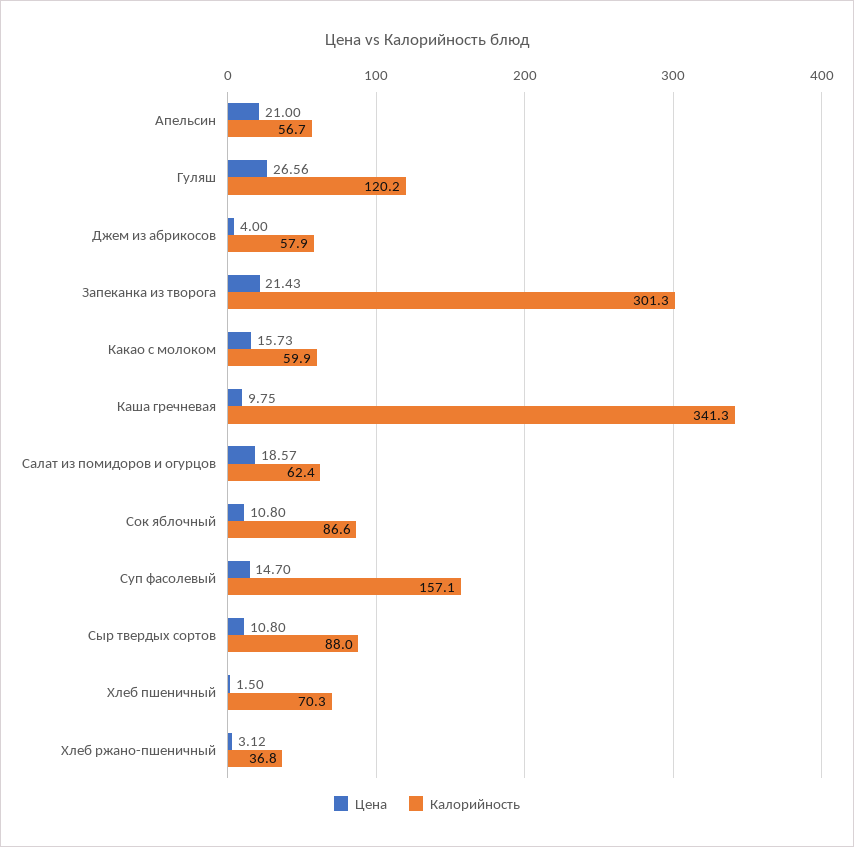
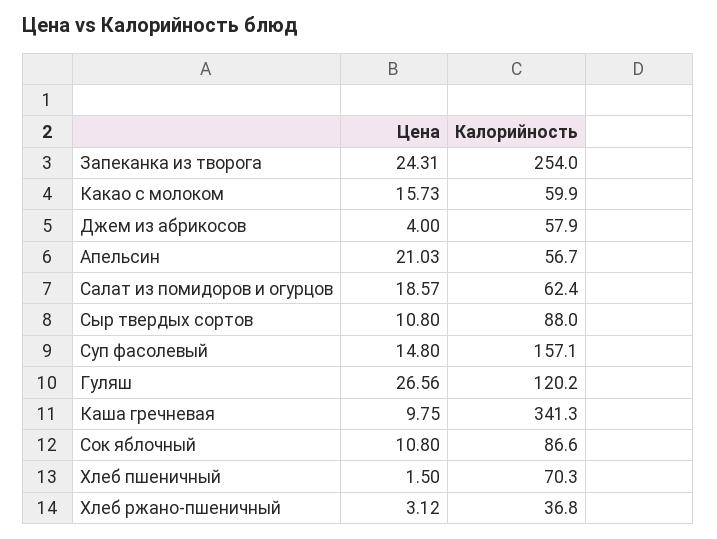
Цена, Апельсин: 21 -> 21.03
Цена, Запеканка из творога: 21.43 -> 24.31
Калорийность, Запеканка из творога: 301.3 -> 254
Цена, Суп фасолевый: 14.7 -> 14.8

